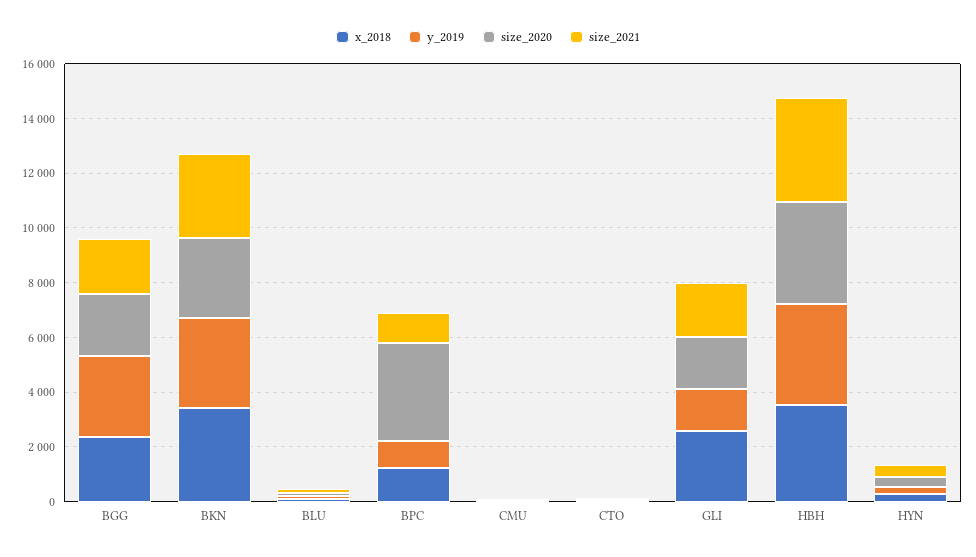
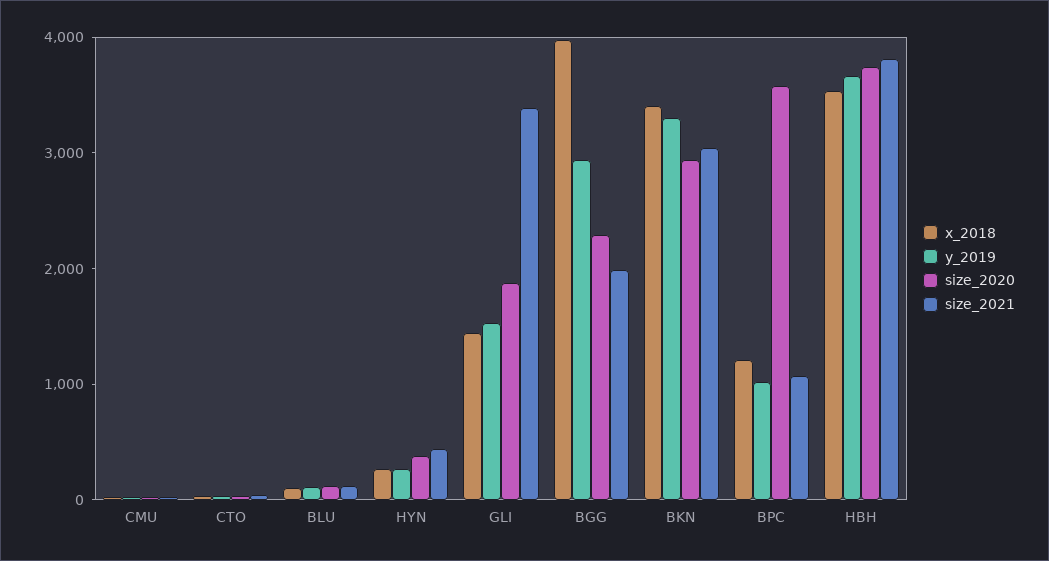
x_2018, BGG: 2500 -> 4000
x_2018, GLI: 2500 -> 1400
size_2021, GLI: 2000 -> 3400

